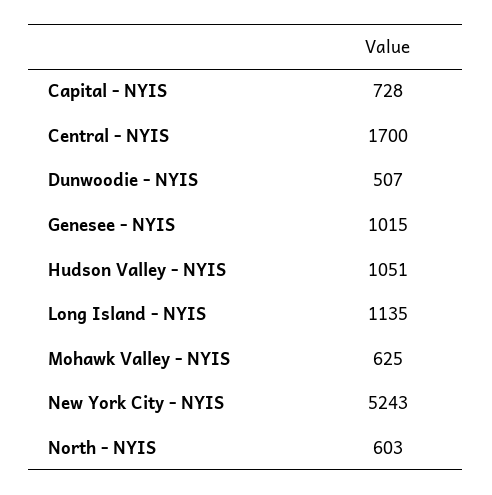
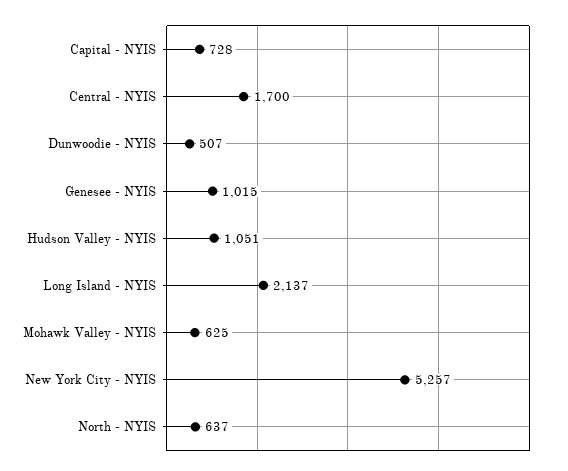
Long Island - NYIS: 1135 -> 2137
New York City - NYIS: 5243 -> 5257
North - NYIS: 603 -> 637

